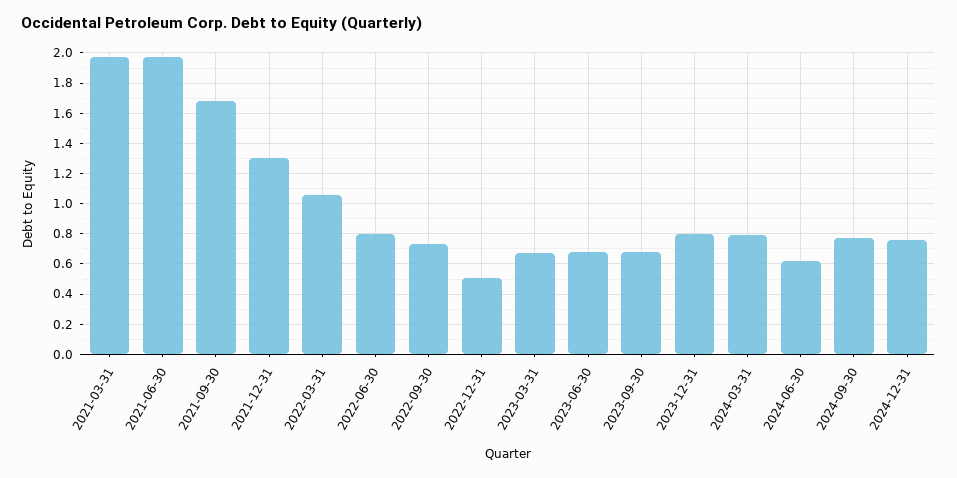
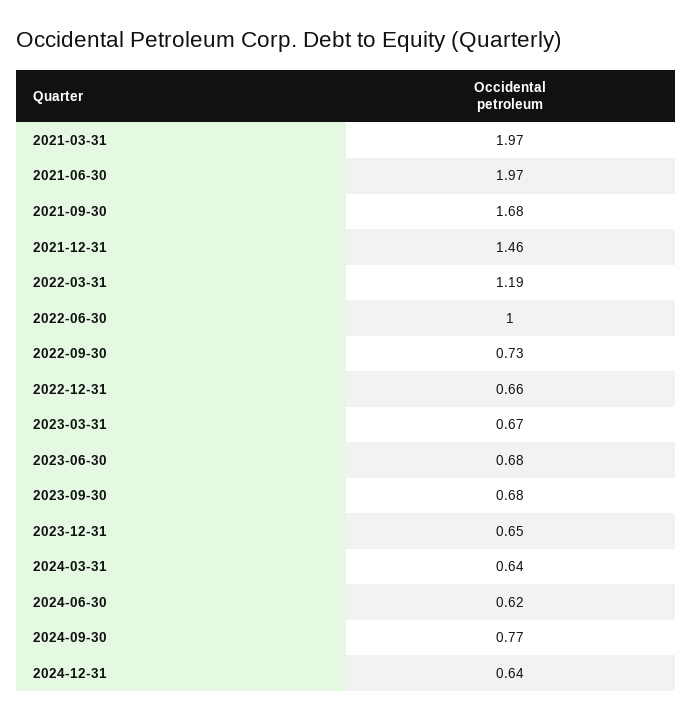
2021-12-31: 1.3 -> 1.46
2022-03-31: 1.05 -> 1.19
2022-06-30: 0.8 -> 1
2022-12-31: 0.5 -> 0.66
2023-12-31: 0.8 -> 0.65
2024-03-31: 0.8 -> 0.64
2024-12-31: 0.75 -> 0.64

